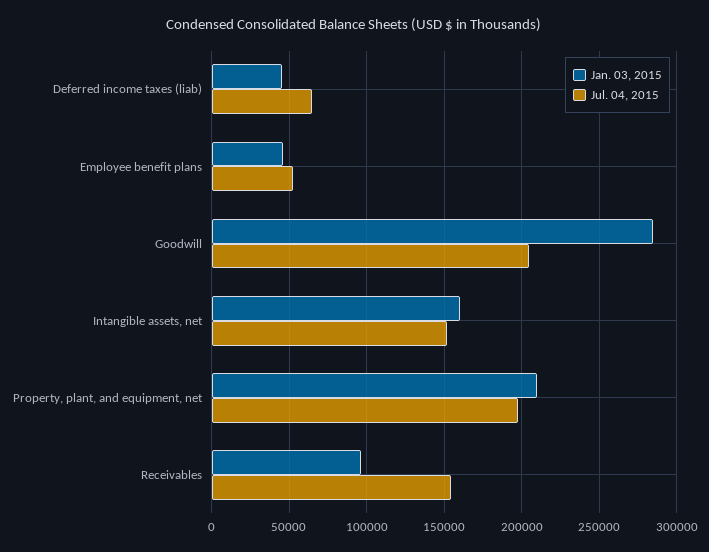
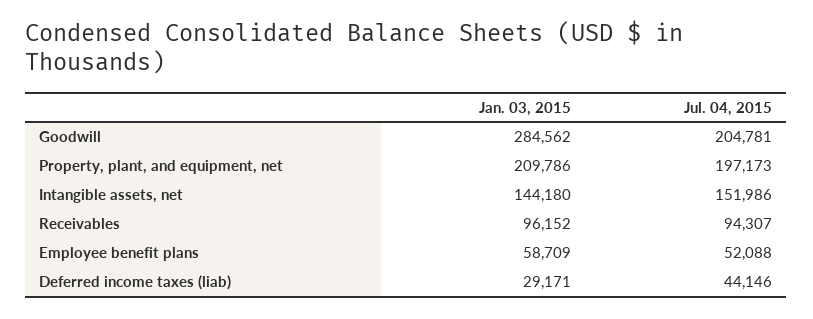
Jan. 03, 2015, Deferred income taxes (liab): 45000 -> 29171
Jul. 04, 2015, Deferred income taxes (liab): 65000 -> 44146
Jan. 03, 2015, Employee benefit plans: 45000 -> 58709
Jan. 03, 2015, Intangible assets, net: 160000 -> 144180
Jul. 04, 2015, Receivables: 155000 -> 94307

